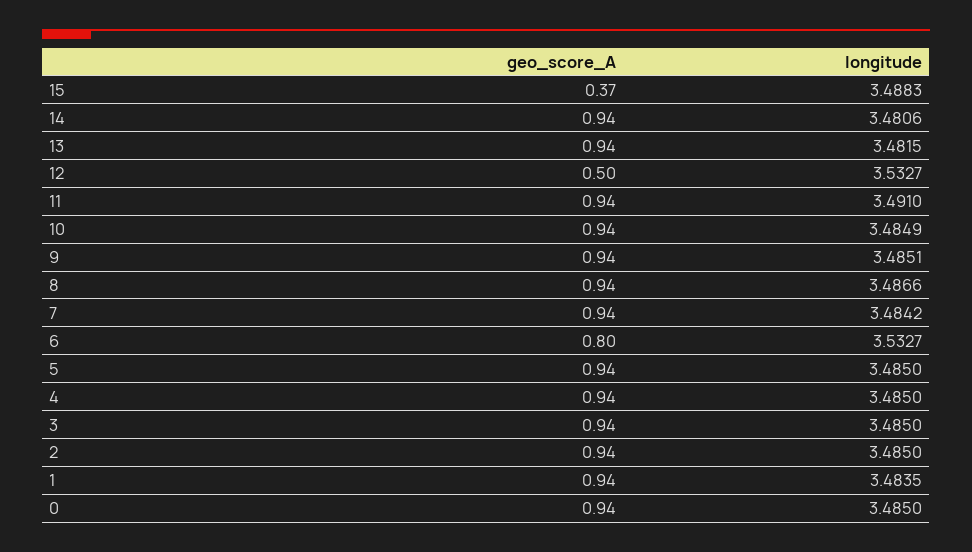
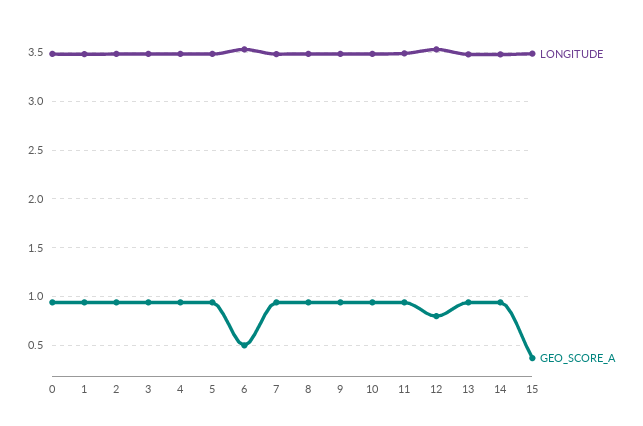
geo_score_A, 12: 0.5 -> 0.8
geo_score_A, 6: 0.8 -> 0.5

